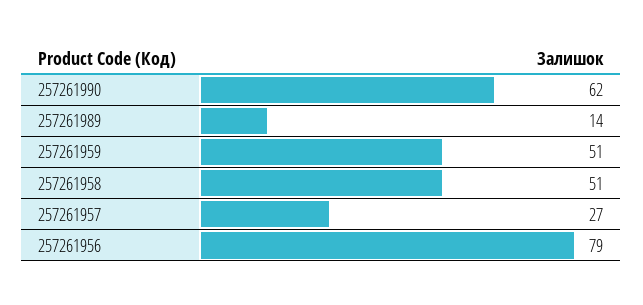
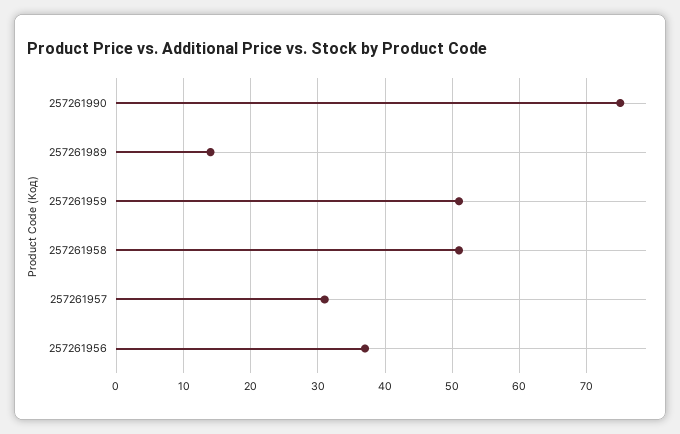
257261990: 62 -> 75
257261957: 27 -> 31
257261956: 79 -> 37

